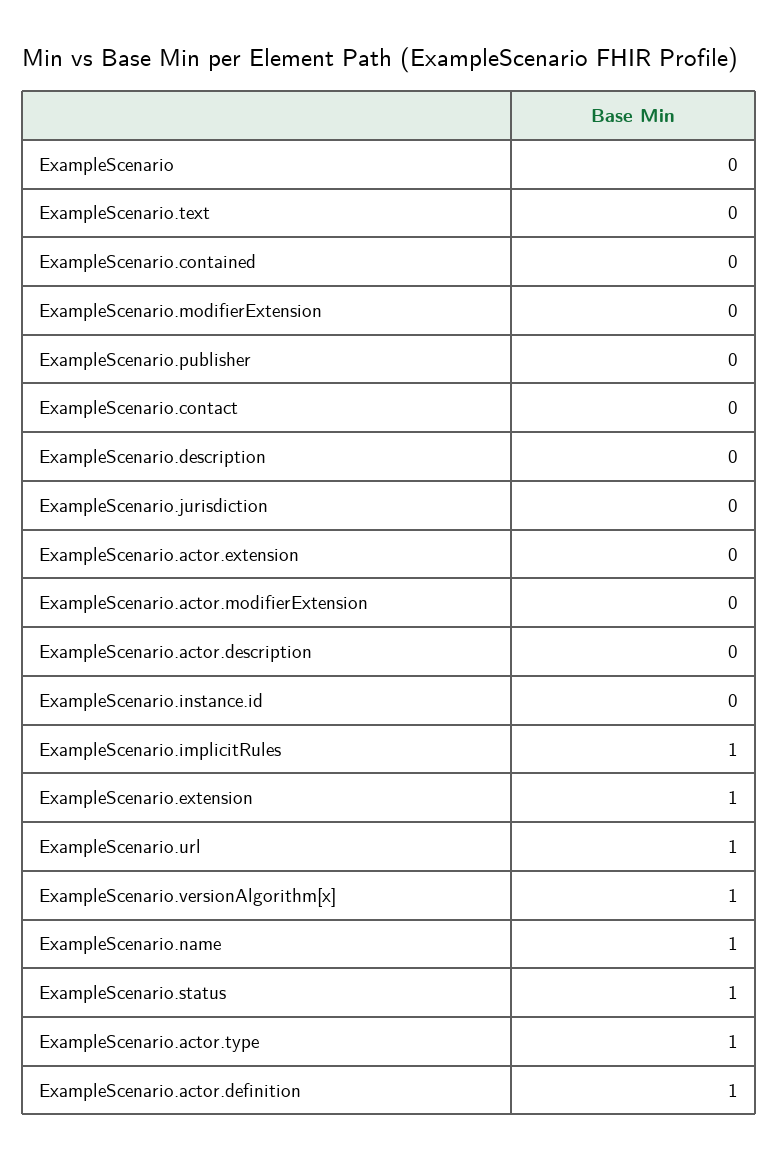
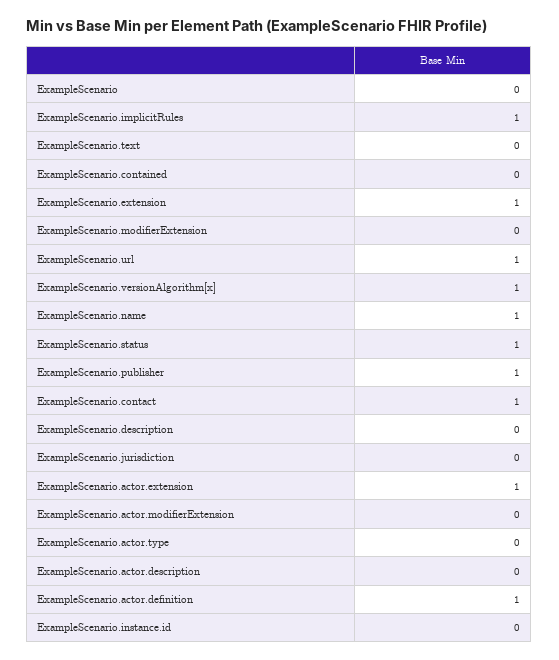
ExampleScenario.publisher: 0 -> 1
ExampleScenario.contact: 0 -> 1
ExampleScenario.actor.extension: 0 -> 1
ExampleScenario.actor.type: 1 -> 0

